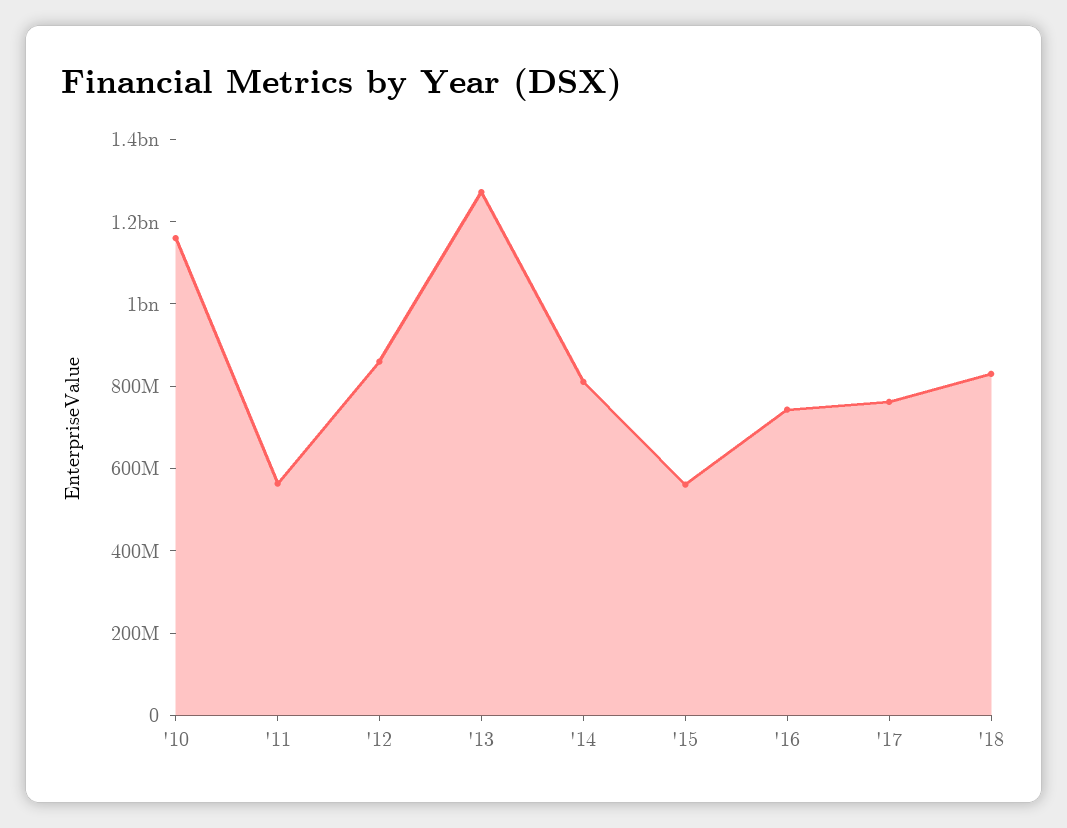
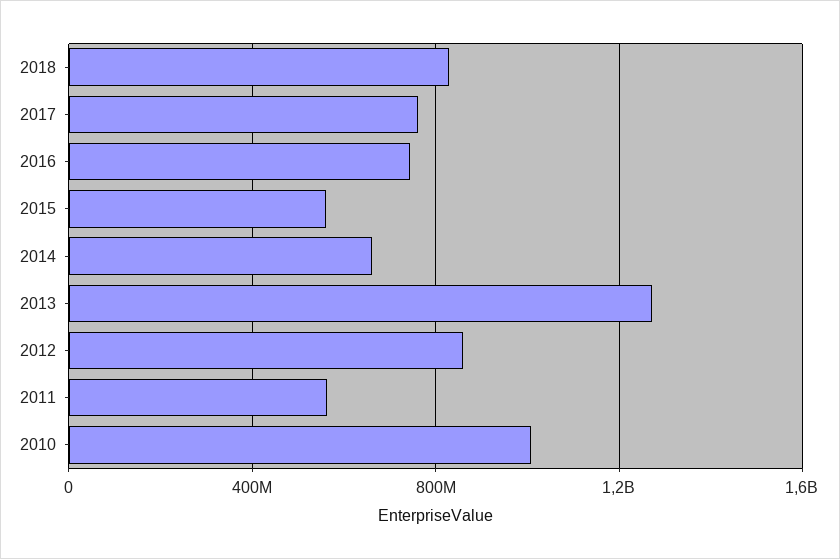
'10: 1150000000 -> 1000000000
'14: 800000000 -> 650000000

